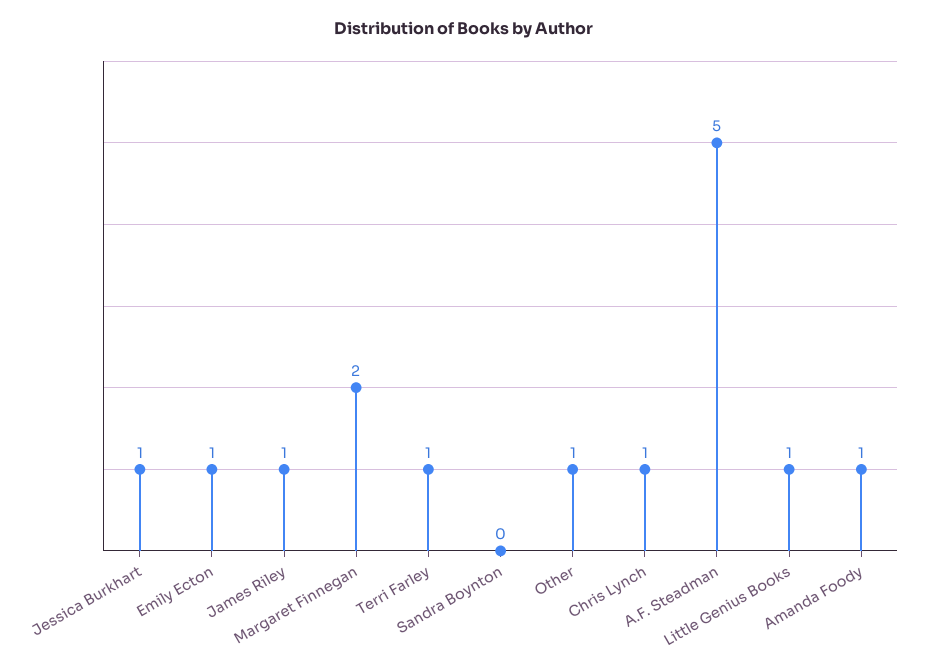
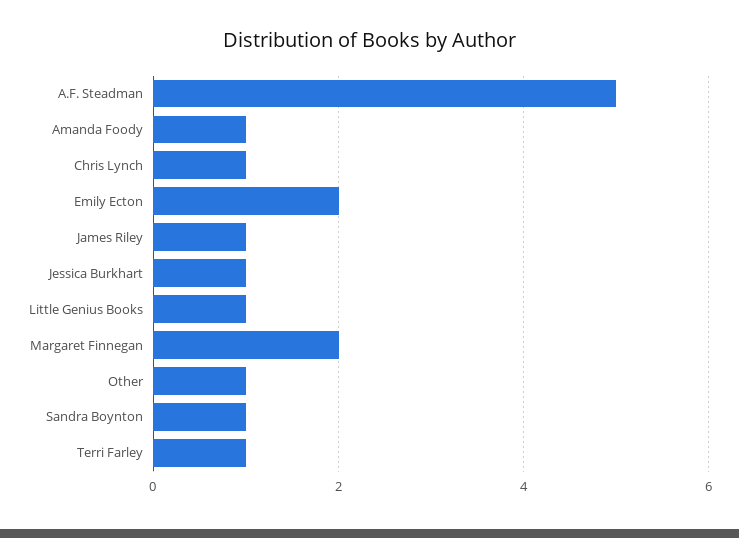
Emily Ecton: 1 -> 2
Sandra Boynton: 0 -> 1

